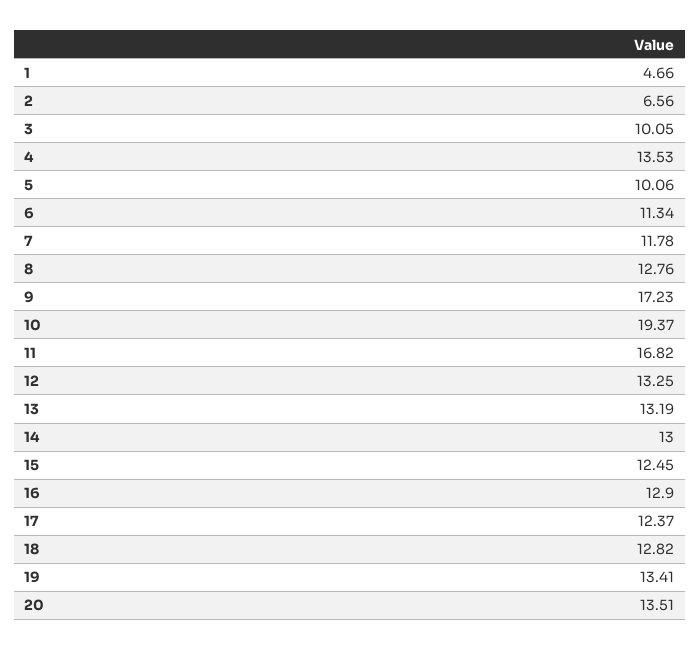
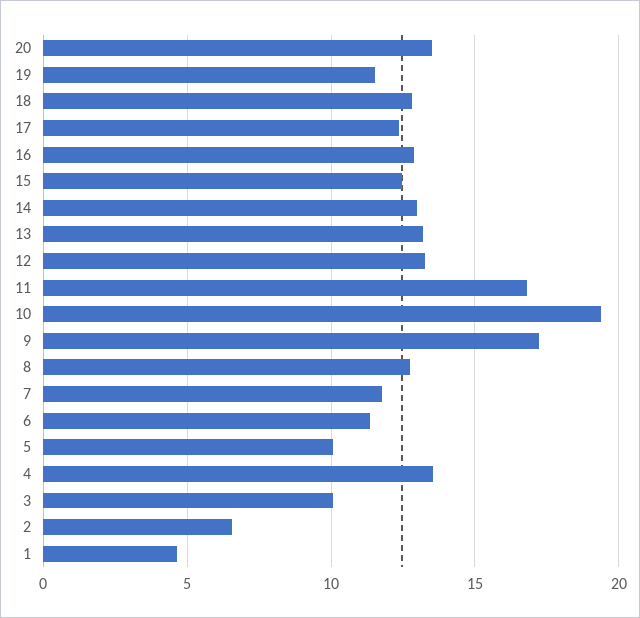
19: 13.41 -> 11.5

